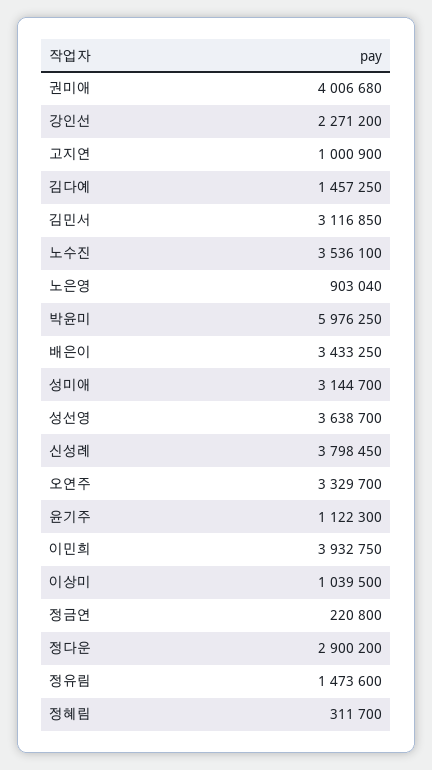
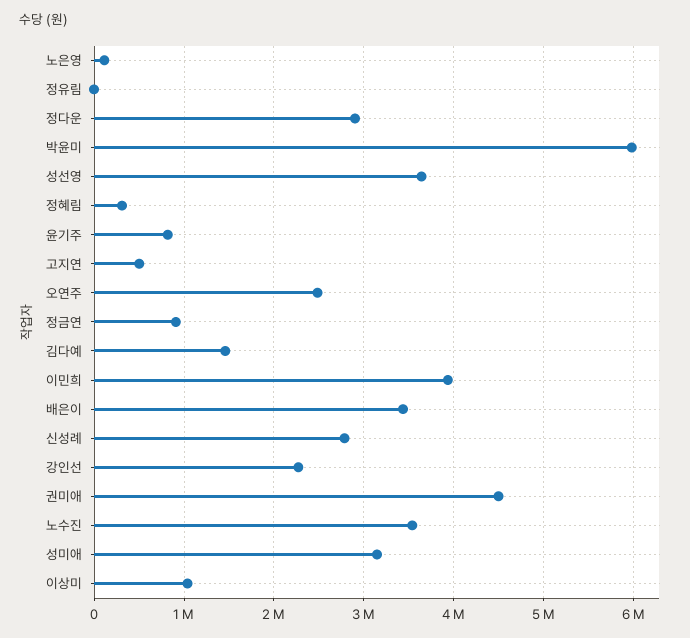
권미애: 4006680 -> 4500000
고지연: 1000900 -> 500000
김민서: 3116850 -> none
노은영: 903040 -> 100000
신성례: 3798450 -> 2800000
오연주: 3329700 -> 2500000
윤기주: 1122300 -> 800000
정금연: 220800 -> 900000
정유림: 1473600 -> 0

